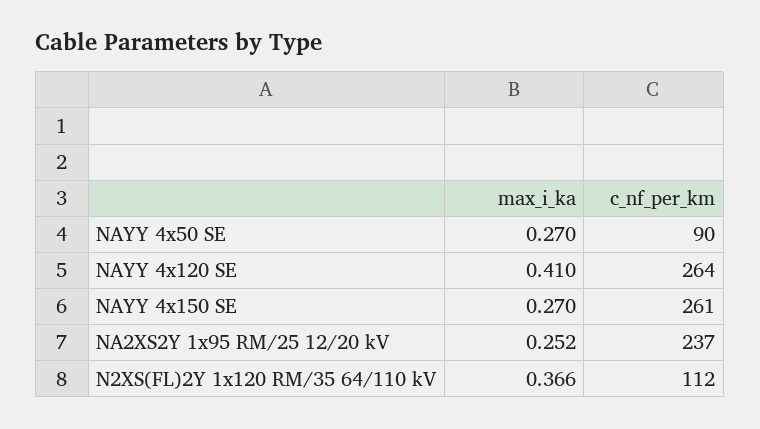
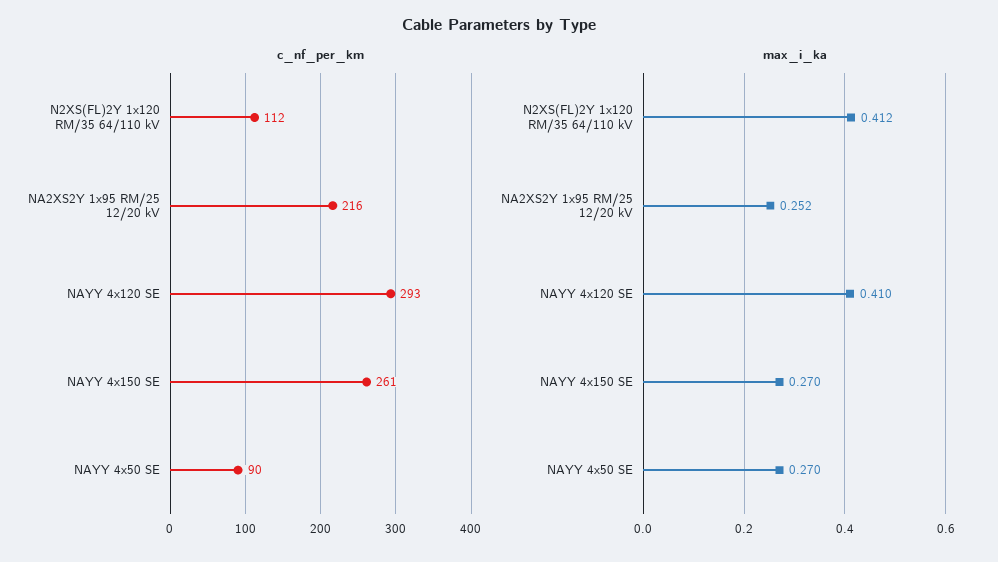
c_nf_per_km, NAYY 4x120 SE: 264 -> 293
c_nf_per_km, NA2XS2Y 1x95 RM/25 12/20 kV: 237 -> 216
max_i_ka, N2XS(FL)2Y 1x120 RM/35 64/110 kV: 0.366 -> 0.412

